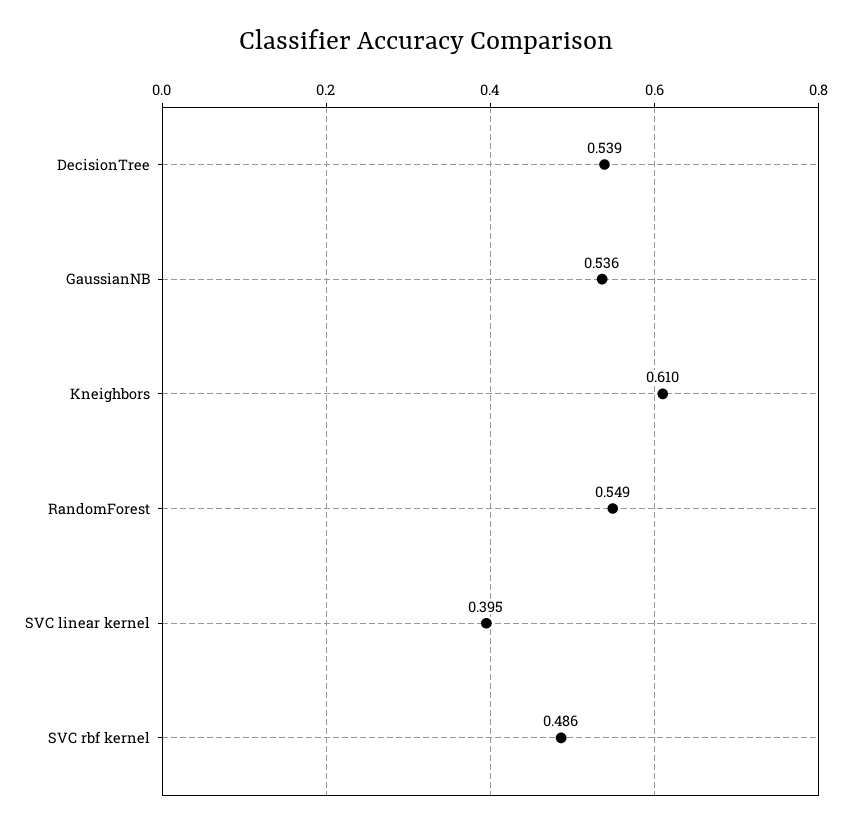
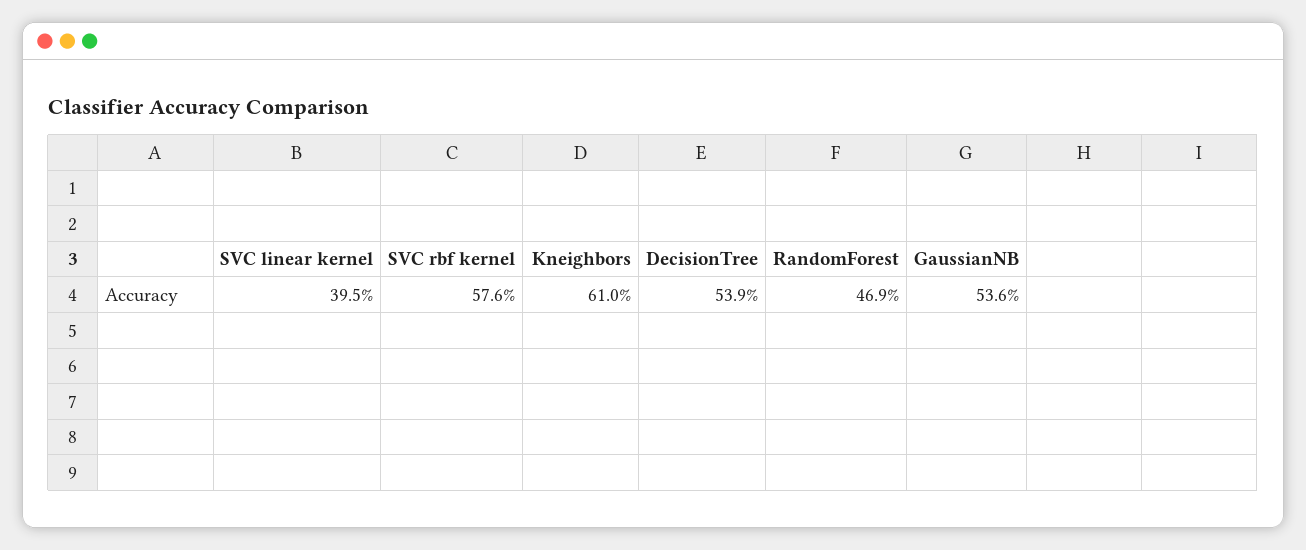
RandomForest: 0.549 -> 0.469
SVC rbf kernel: 0.486 -> 0.576

